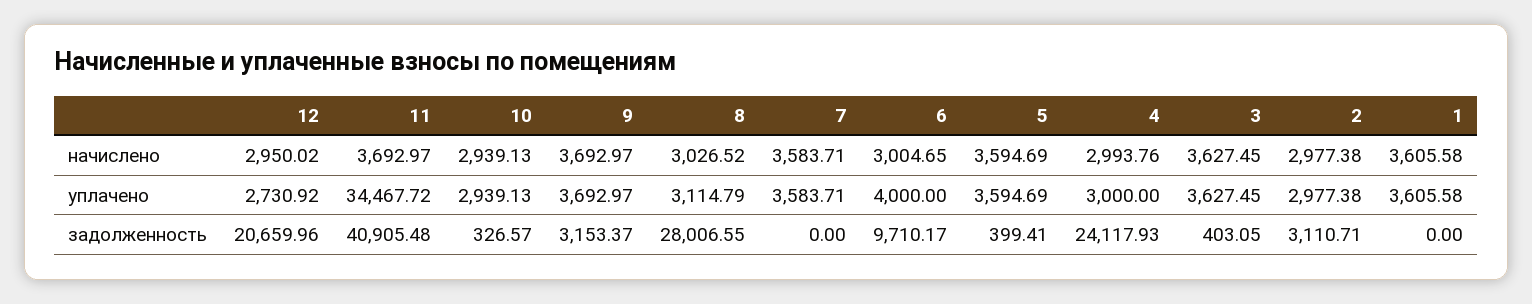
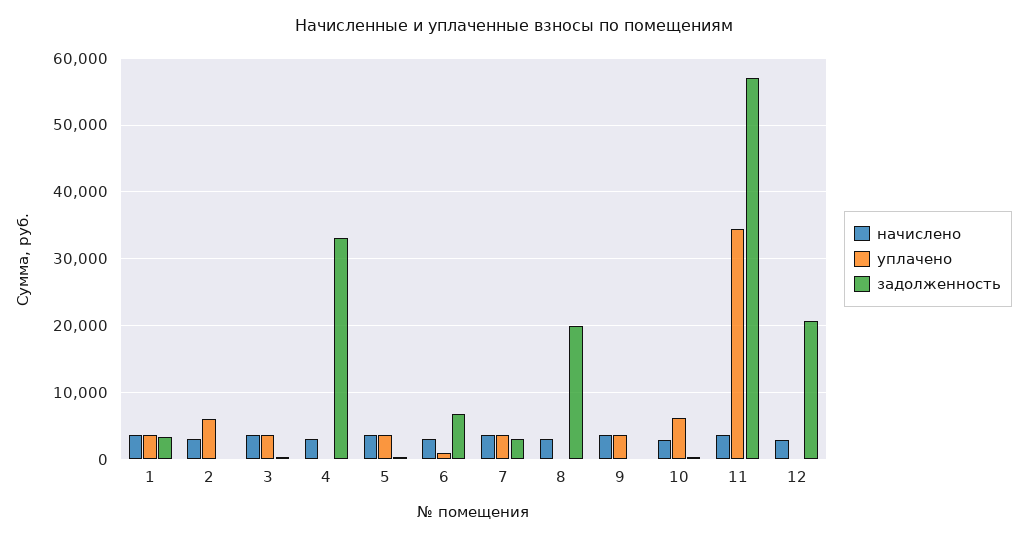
уплачено, 12: 2730.92 -> 0
уплачено, 10: 2939.13 -> 6000
уплачено, 8: 3114.79 -> 0
уплачено, 6: 4000 -> 1000
уплачено, 4: 3000 -> 0
уплачено, 2: 2977.38 -> 6000
задолженность, 11: 40905.48 -> 57000
задолженность, 9: 3153.37 -> 0
задолженность, 8: 28006.55 -> 20000
задолженность, 7: 0 -> 3000
задолженность, 6: 9710.17 -> 7000
задолженность, 4: 24117.93 -> 33000
задолженность, 2: 3110.71 -> 0
задолженность, 1: 0 -> 3000

